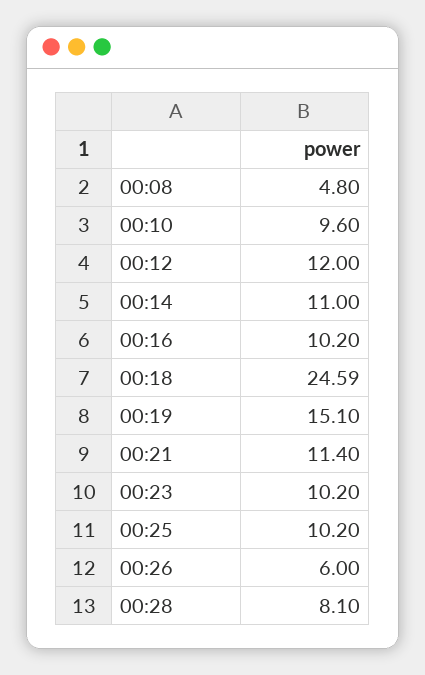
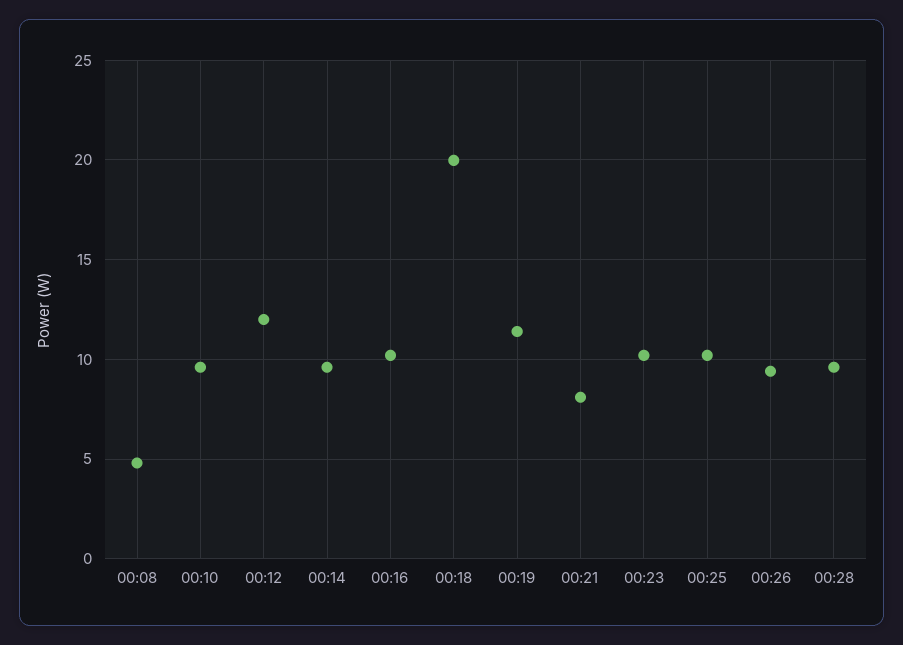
00:14: 11 -> 9.5
00:18: 24.59 -> 20
00:19: 15.1 -> 11.5
00:21: 11.4 -> 8
00:26: 6 -> 9.5
00:28: 8.1 -> 9.5

